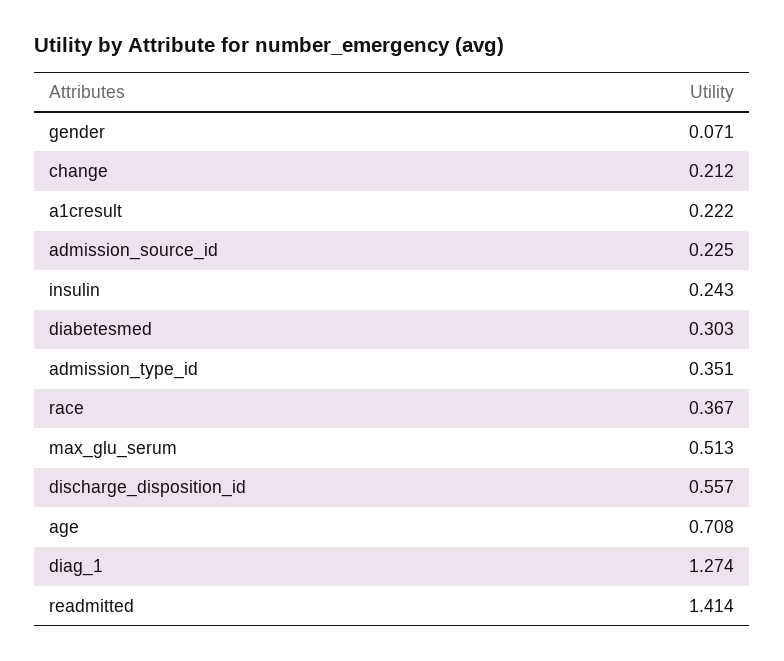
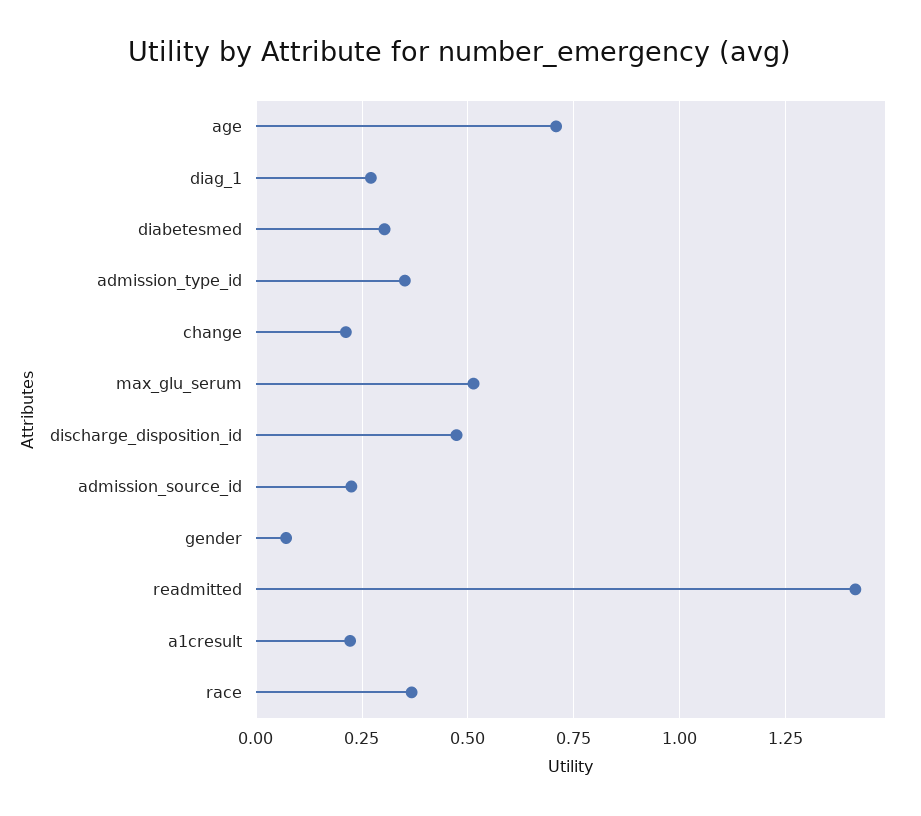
insulin: 0.243 -> none
discharge_disposition_id: 0.557 -> 0.475
diag_1: 1.274 -> 0.275

